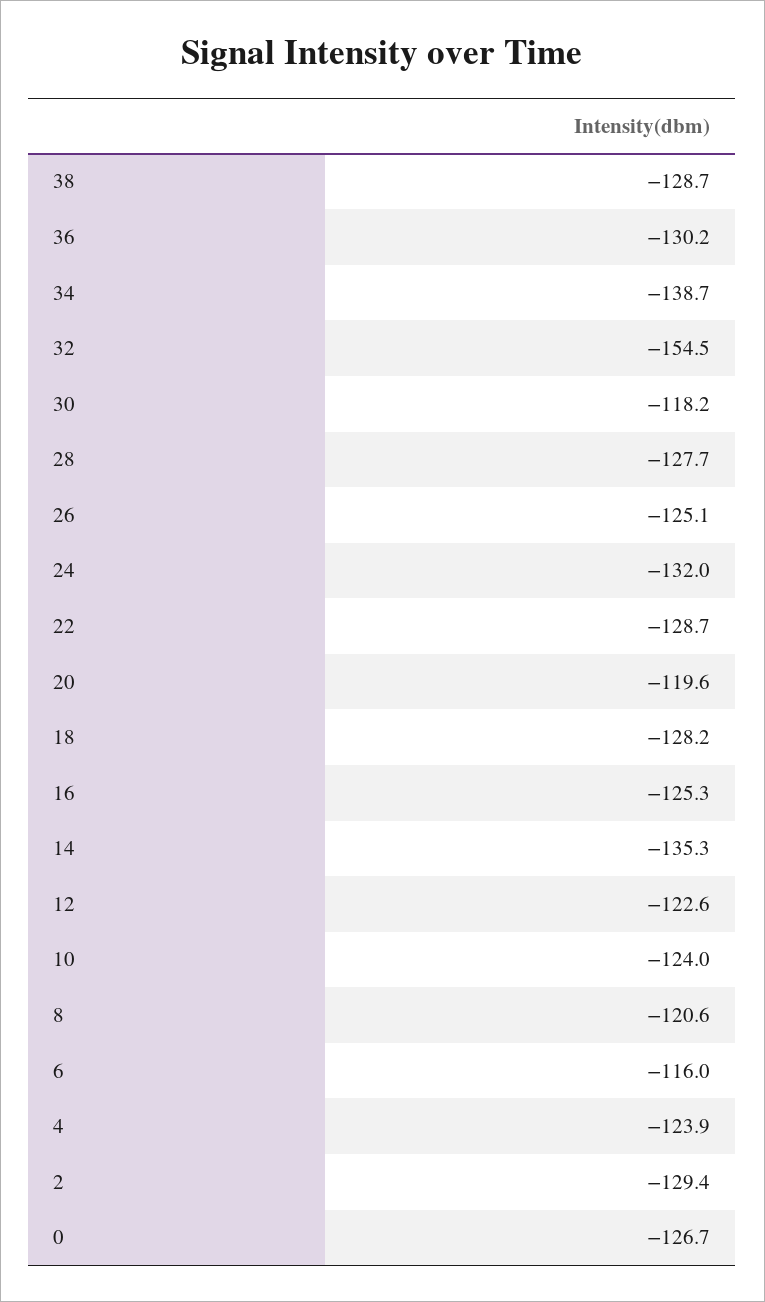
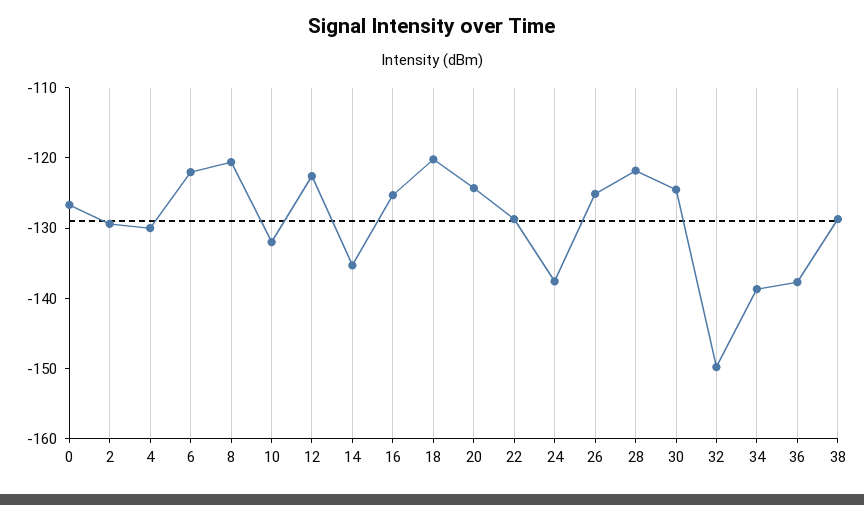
36: -130.2 -> -138
32: -154.5 -> -150
30: -118.2 -> -124
28: -127.7 -> -122
24: -132 -> -138
20: -119.6 -> -124
18: -128.2 -> -120
10: -124 -> -132
6: -116 -> -122
4: -123.9 -> -130

